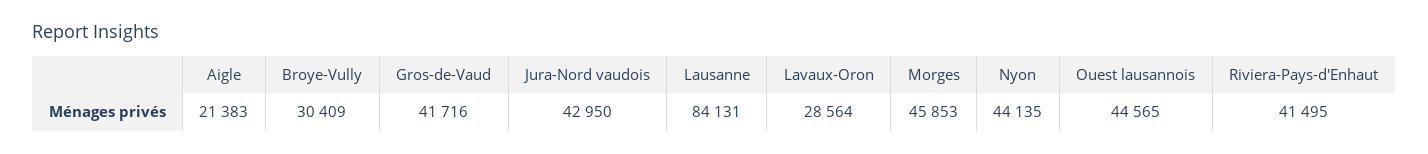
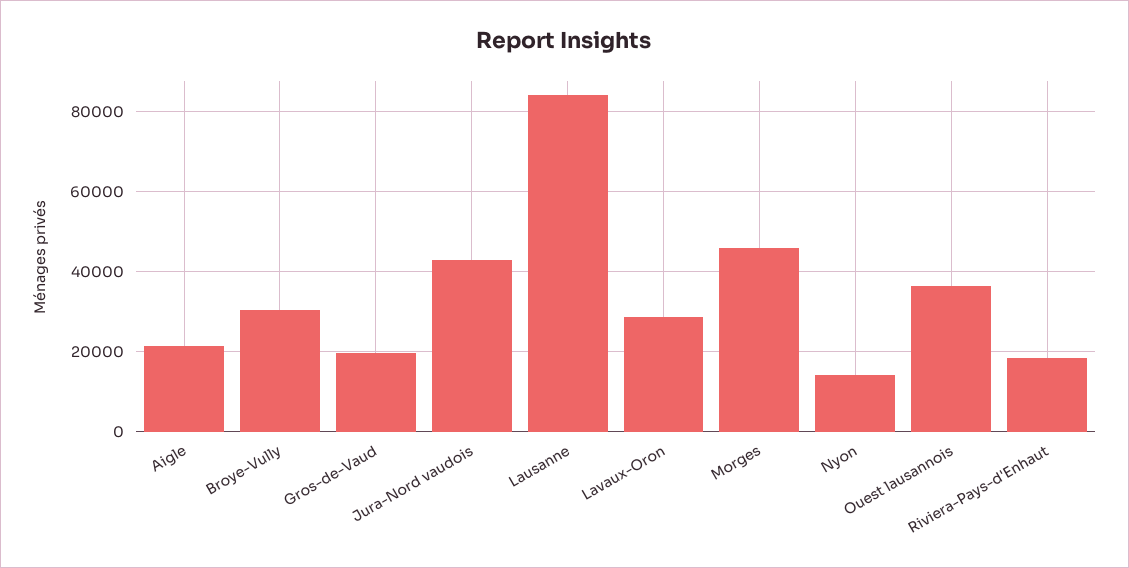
Gros-de-Vaud: 41716 -> 20000
Nyon: 44135 -> 14000
Ouest lausannois: 44565 -> 36000
Riviera-Pays-d'Enhaut: 41495 -> 18000

